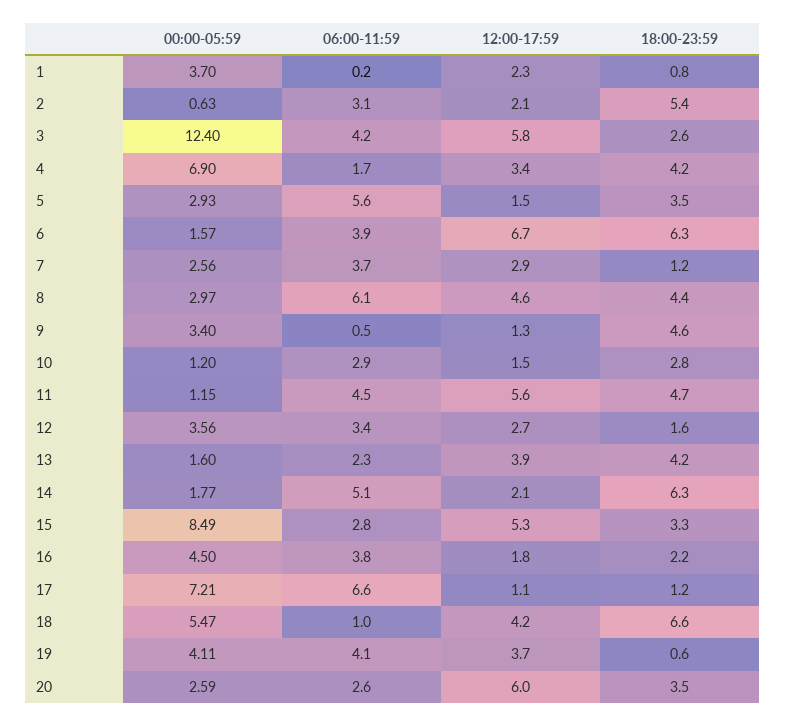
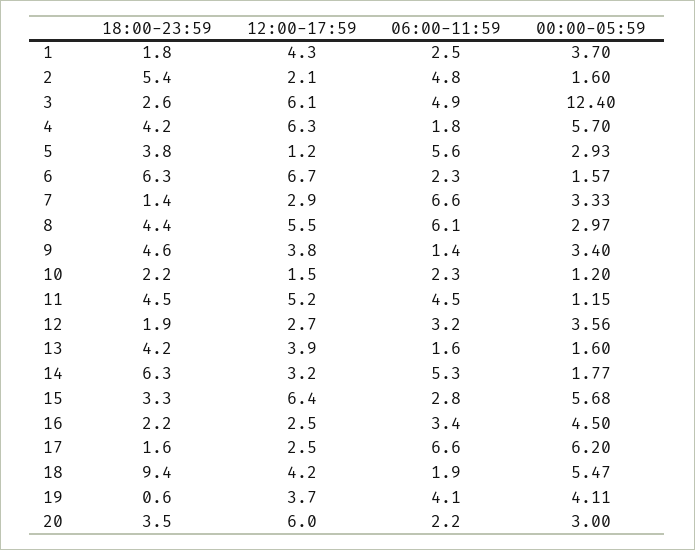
06:00-11:59, 1: 0.2 -> 2.5
12:00-17:59, 1: 2.3 -> 4.3
18:00-23:59, 1: 0.8 -> 1.8
00:00-05:59, 2: 0.63 -> 1.6
06:00-11:59, 2: 3.1 -> 4.8
06:00-11:59, 3: 4.2 -> 4.9
12:00-17:59, 3: 5.8 -> 6.1
00:00-05:59, 4: 6.9 -> 5.7
06:00-11:59, 4: 1.7 -> 1.8
12:00-17:59, 4: 3.4 -> 6.3
12:00-17:59, 5: 1.5 -> 1.2
18:00-23:59, 5: 3.5 -> 3.8
06:00-11:59, 6: 3.9 -> 2.3
00:00-05:59, 7: 2.56 -> 3.33
06:00-11:59, 7: 3.7 -> 6.6
18:00-23:59, 7: 1.2 -> 1.4
12:00-17:59, 8: 4.6 -> 5.5
06:00-11:59, 9: 0.5 -> 1.4
12:00-17:59, 9: 1.3 -> 3.8
06:00-11:59, 10: 2.9 -> 2.3
18:00-23:59, 10: 2.8 -> 2.2
12:00-17:59, 11: 5.6 -> 5.2
18:00-23:59, 11: 4.7 -> 4.5
06:00-11:59, 12: 3.4 -> 3.2
18:00-23:59, 12: 1.6 -> 1.9
06:00-11:59, 13: 2.3 -> 1.6
06:00-11:59, 14: 5.1 -> 5.3
12:00-17:59, 14: 2.1 -> 3.2
00:00-05:59, 15: 8.49 -> 5.68
12:00-17:59, 15: 5.3 -> 6.4
06:00-11:59, 16: 3.8 -> 3.4
12:00-17:59, 16: 1.8 -> 2.5
00:00-05:59, 17: 7.21 -> 6.2
12:00-17:59, 17: 1.1 -> 2.5
18:00-23:59, 17: 1.2 -> 1.6
06:00-11:59, 18: 1 -> 1.9
18:00-23:59, 18: 6.6 -> 9.4
00:00-05:59, 20: 2.59 -> 3
06:00-11:59, 20: 2.6 -> 2.2

